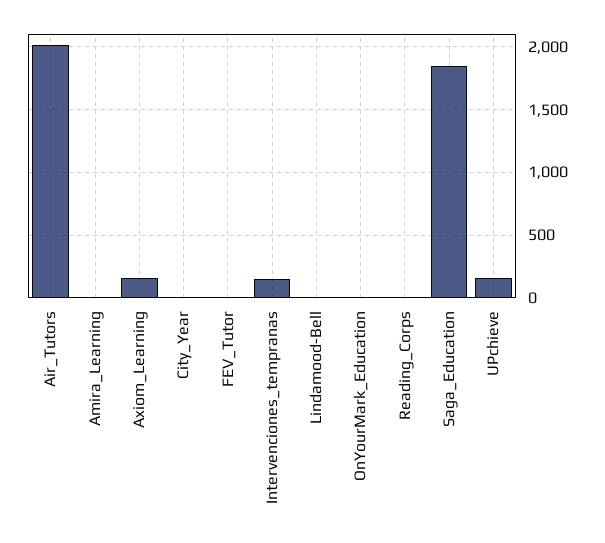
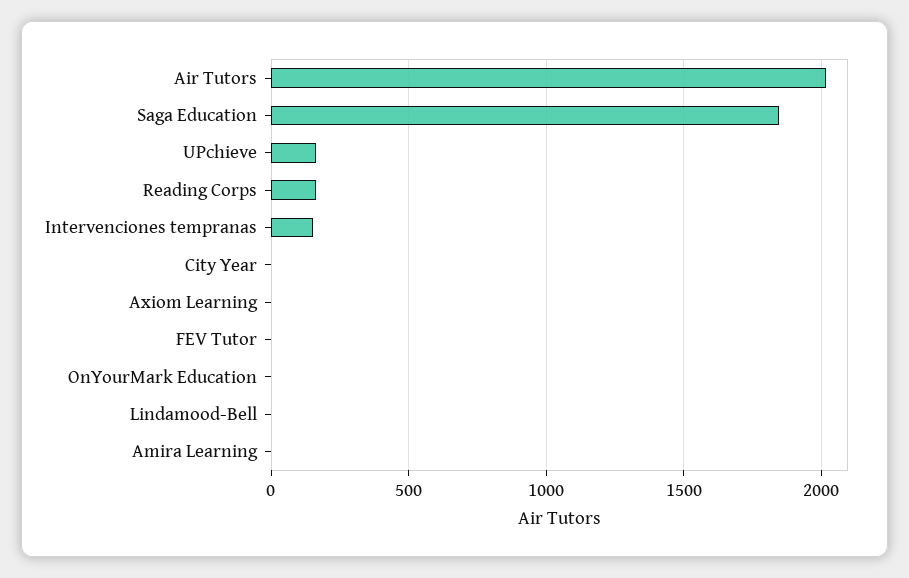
Axiom_Learning: 150 -> 0
Reading_Corps: 0 -> 150

